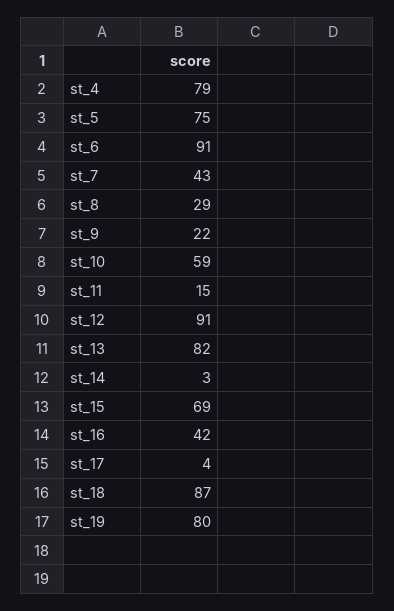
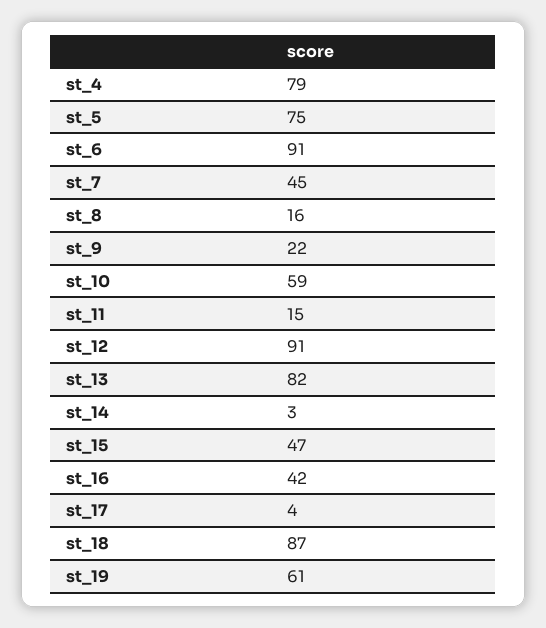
st_7: 43 -> 45
st_8: 29 -> 16
st_15: 69 -> 47
st_19: 80 -> 61

